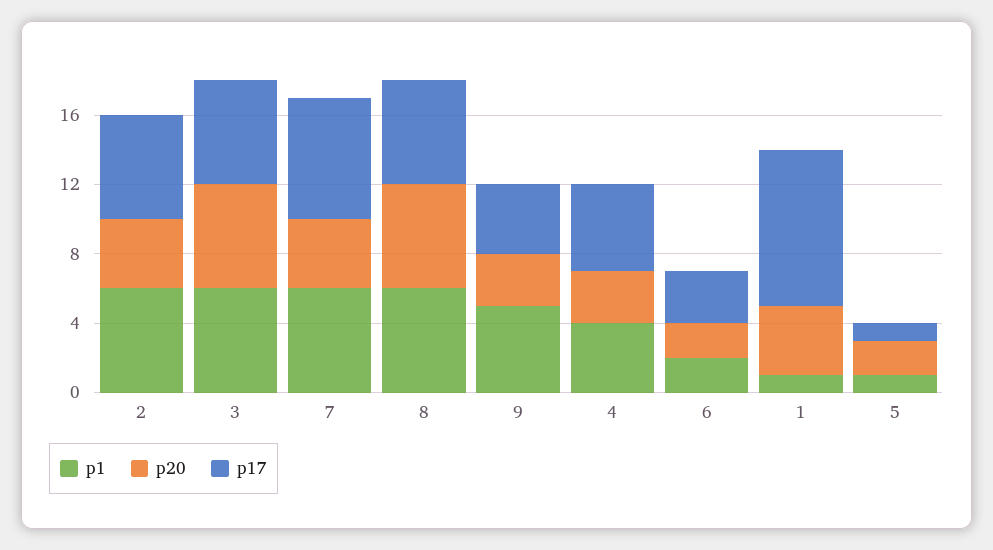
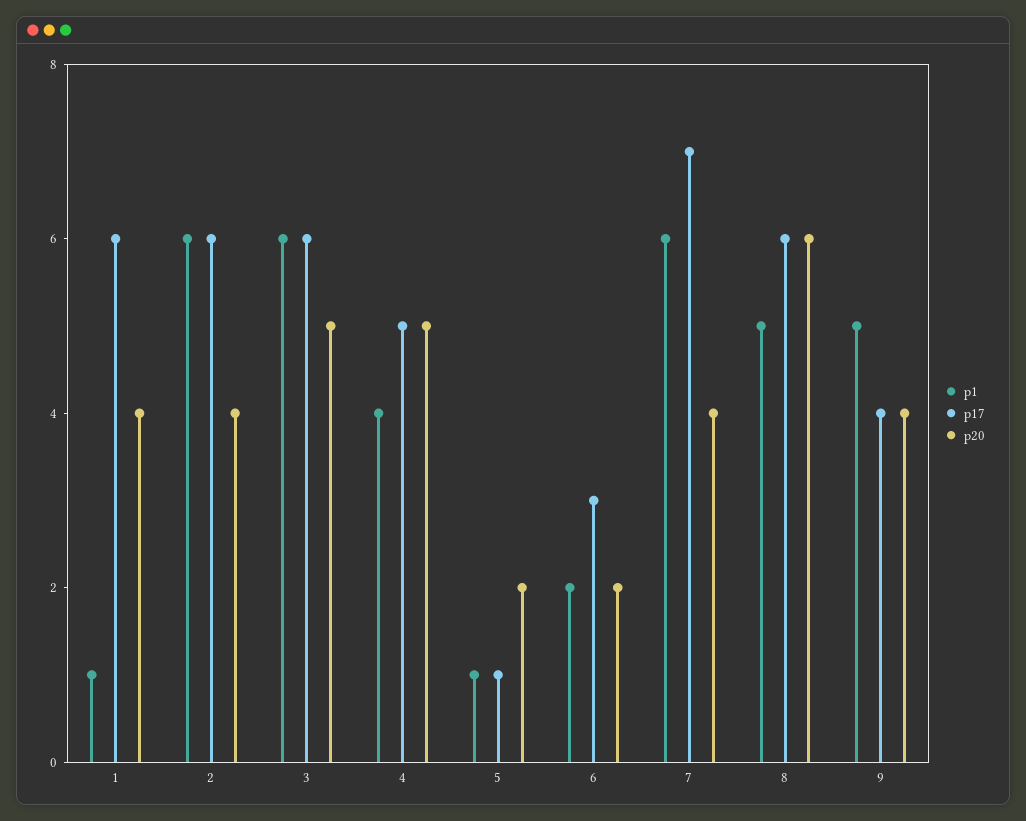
p20, 3: 6 -> 5
p1, 8: 6 -> 5
p20, 9: 3 -> 4
p20, 4: 3 -> 5
p17, 1: 9 -> 6

